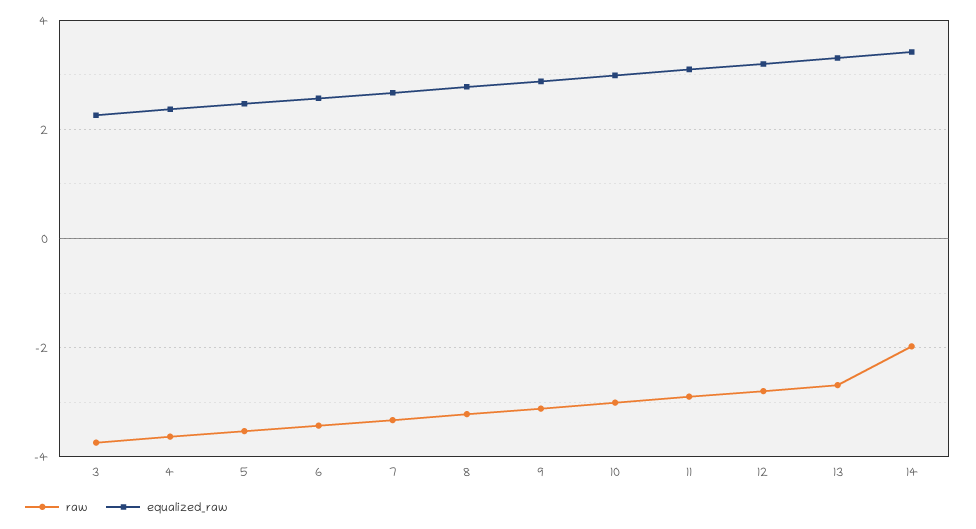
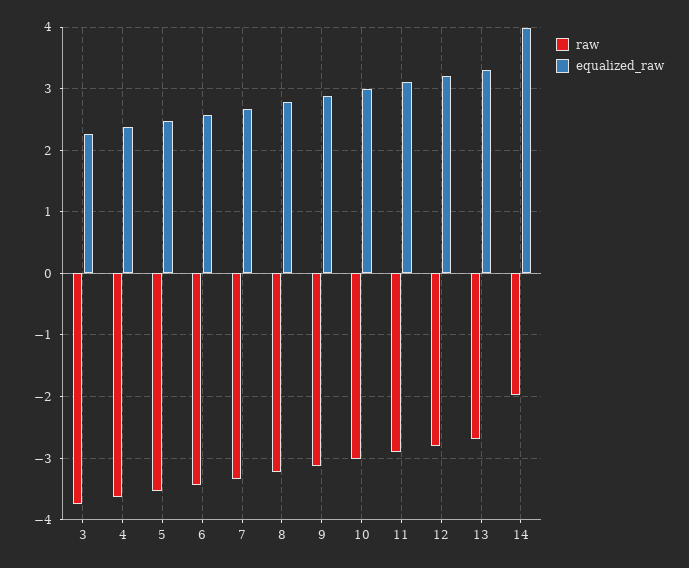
equalized_raw, 14: 3.4 -> 4

